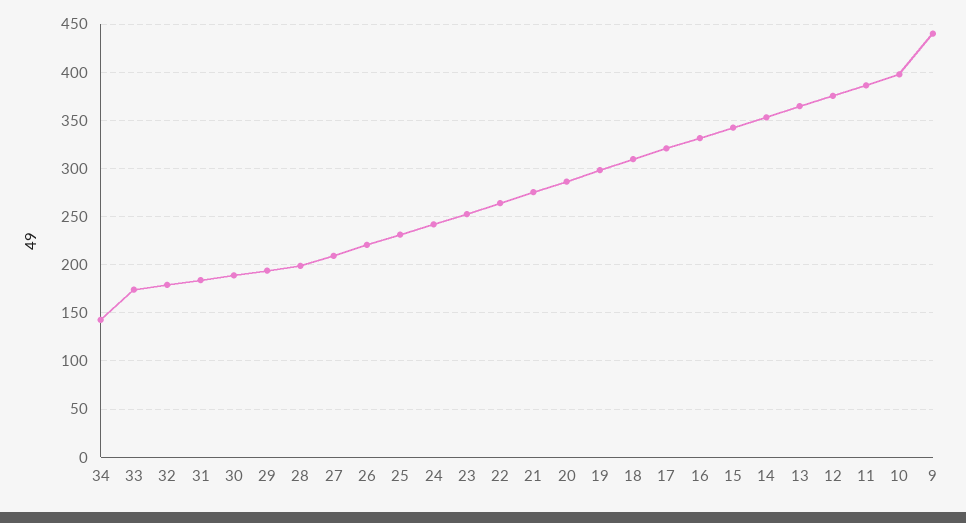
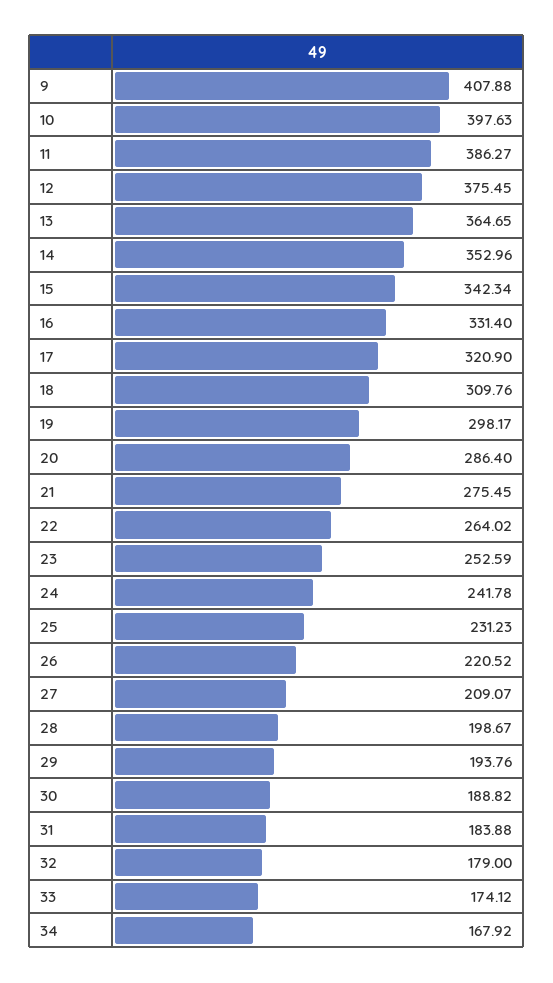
34: 140 -> 167.92
9: 440 -> 407.88

